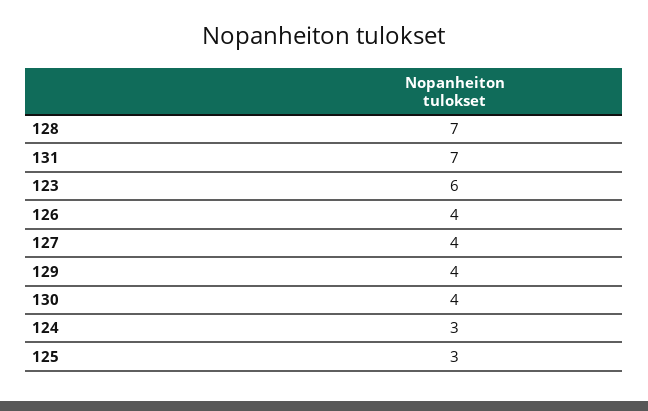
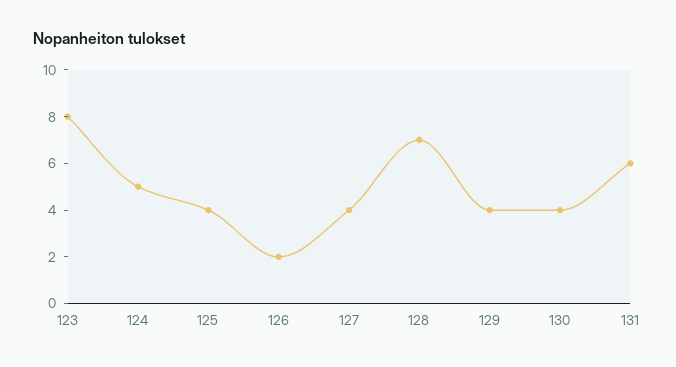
131: 7 -> 6
123: 6 -> 8
126: 4 -> 2
124: 3 -> 5
125: 3 -> 4

